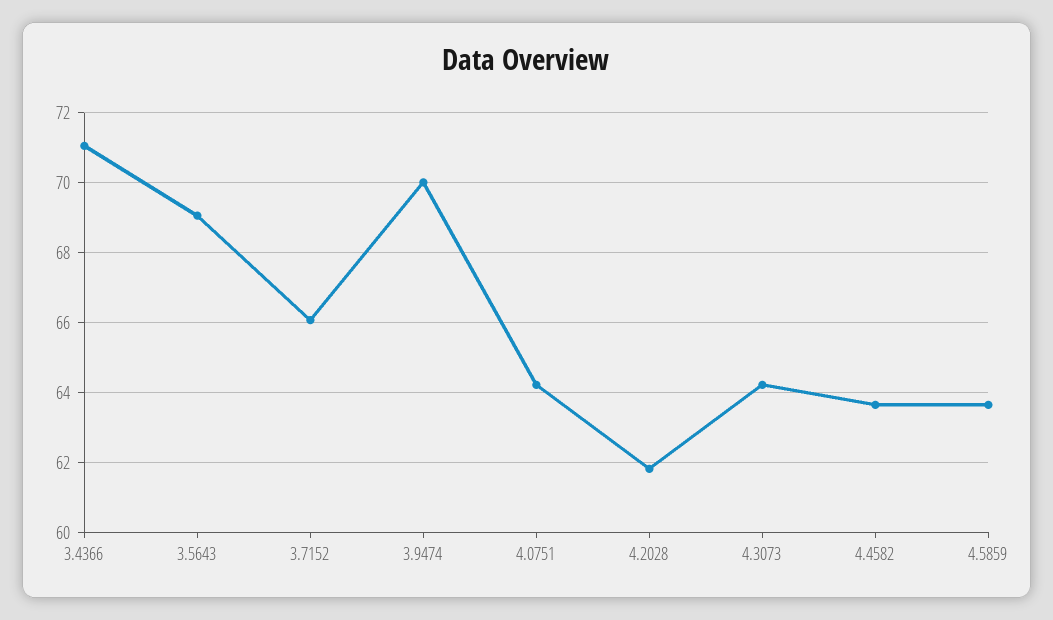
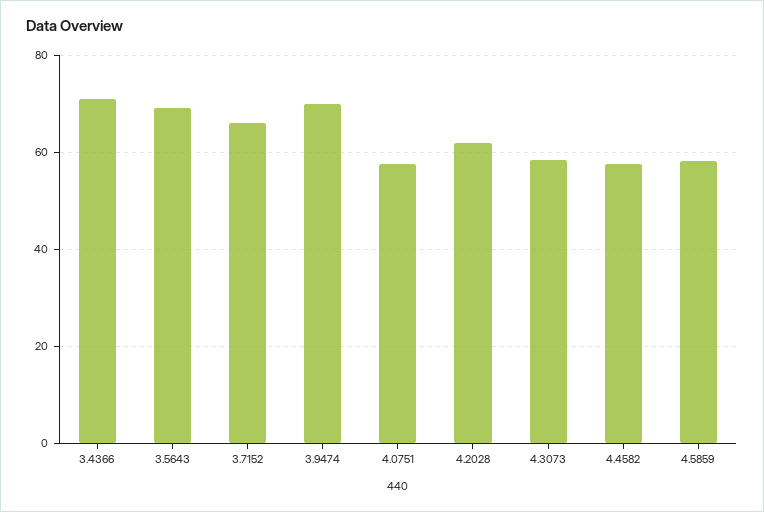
4.0751: 64.2 -> 58
4.3073: 64.2 -> 58
4.4582: 63.6 -> 58
4.5859: 63.6 -> 58

